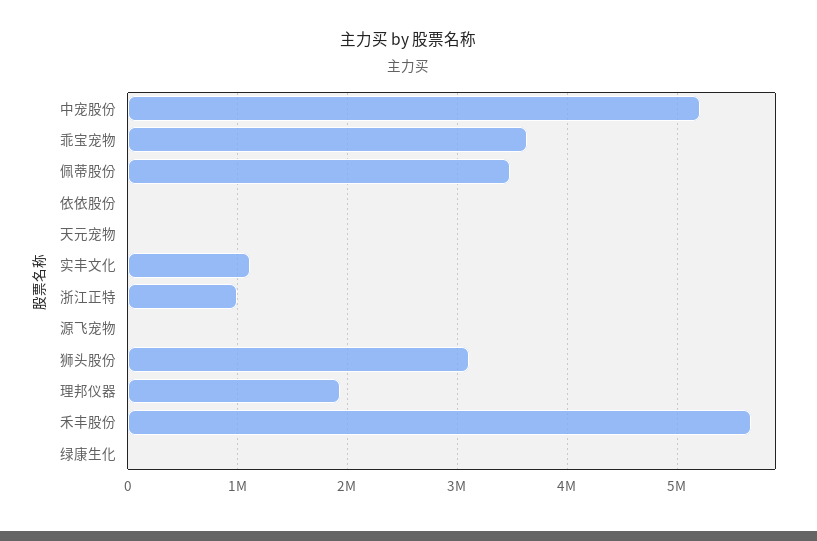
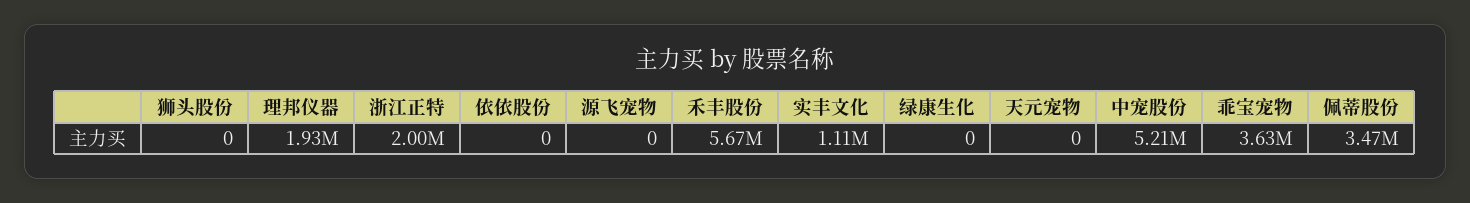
浙江正特: 1000000 -> 2000000
狮头股份: 3100000 -> 0

